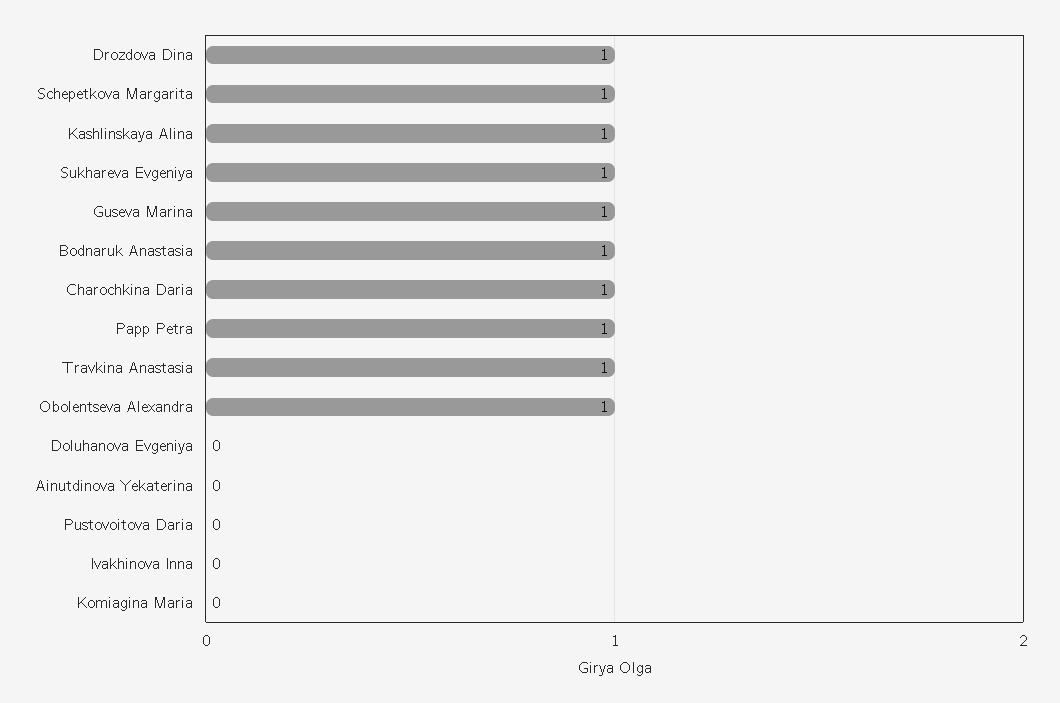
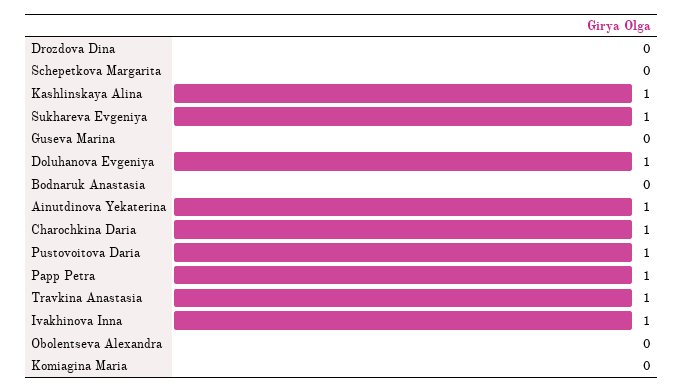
Drozdova Dina: 1 -> 0
Schepetkova Margarita: 1 -> 0
Guseva Marina: 1 -> 0
Bodnaruk Anastasia: 1 -> 0
Obolentseva Alexandra: 1 -> 0
Doluhanova Evgeniya: 0 -> 1
Ainutdinova Yekaterina: 0 -> 1
Pustovoitova Daria: 0 -> 1
Ivakhinova Inna: 0 -> 1

